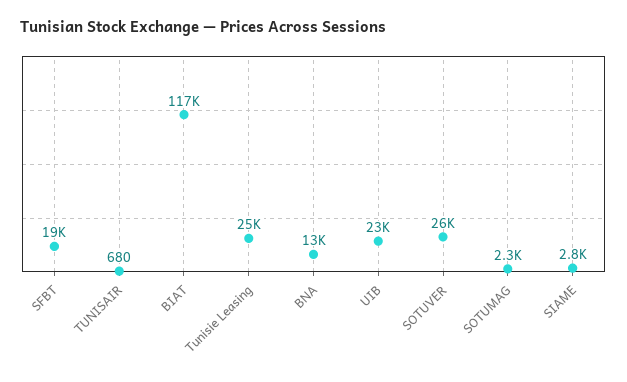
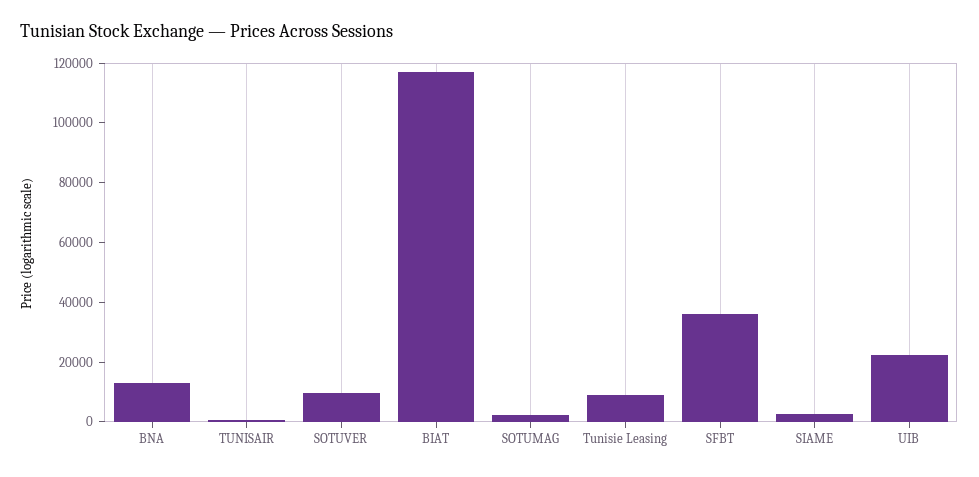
SFBT: 19000 -> 35000
Tunisie Leasing: 25000 -> 10000
SOTUVER: 26000 -> 10000

